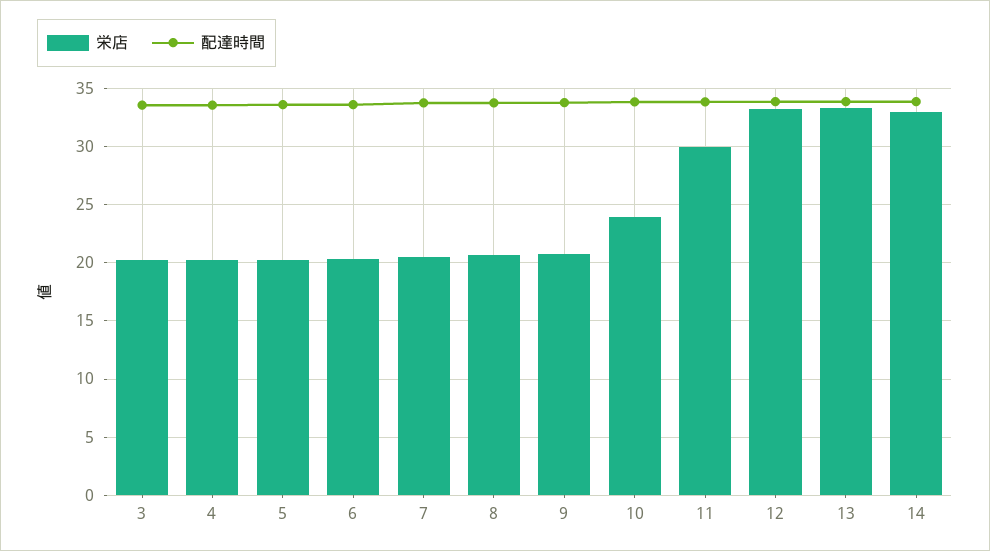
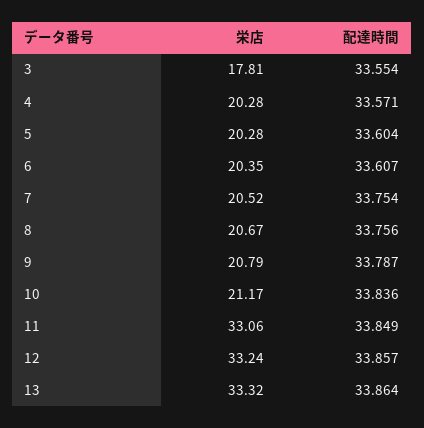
栄店, 3: 20 -> 17.81
栄店, 10: 24 -> 21.17
栄店, 11: 30 -> 33.06
栄店, 14: 33 -> none
配達時間, 14: 34 -> none

